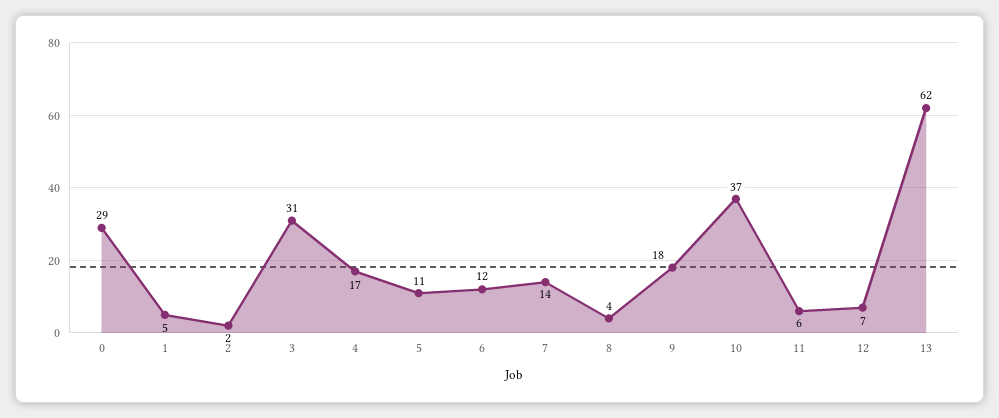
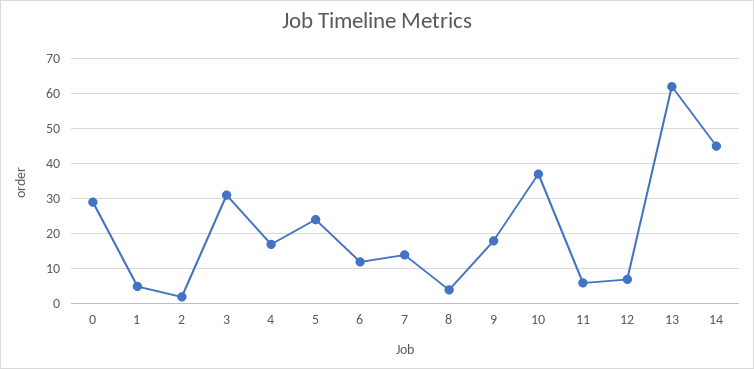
5: 11 -> 25
14: none -> 45

